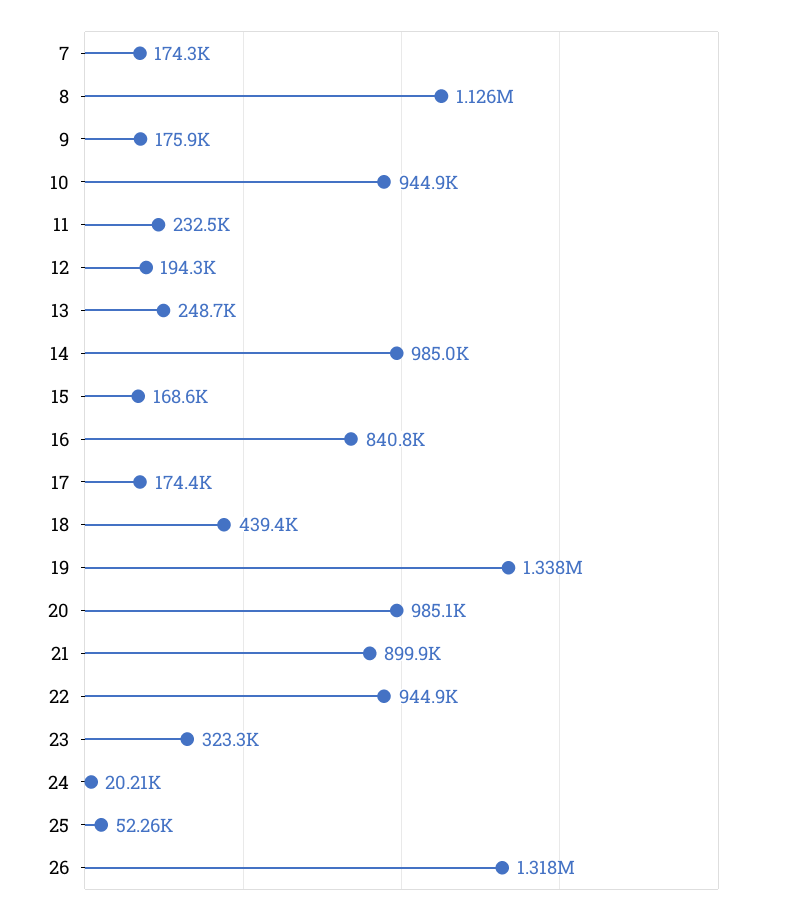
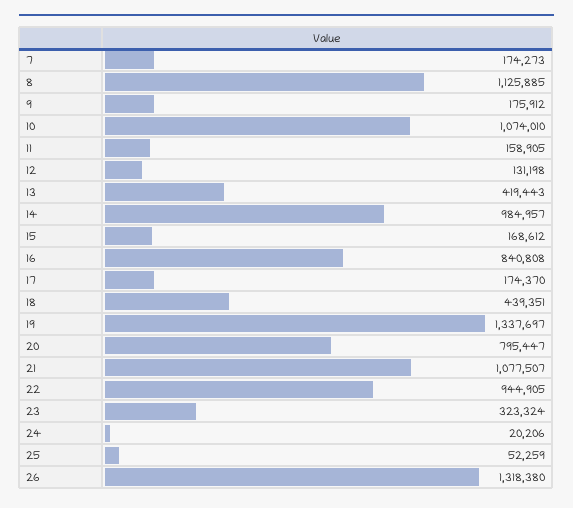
10: 944900 -> 1074010
11: 232500 -> 158905
12: 194300 -> 131198
13: 248700 -> 419443
20: 985100 -> 795447
21: 899900 -> 1077507

